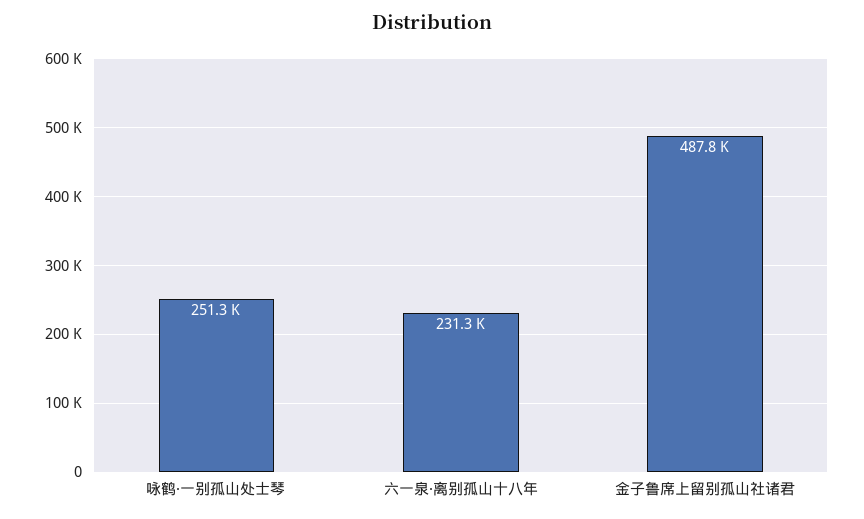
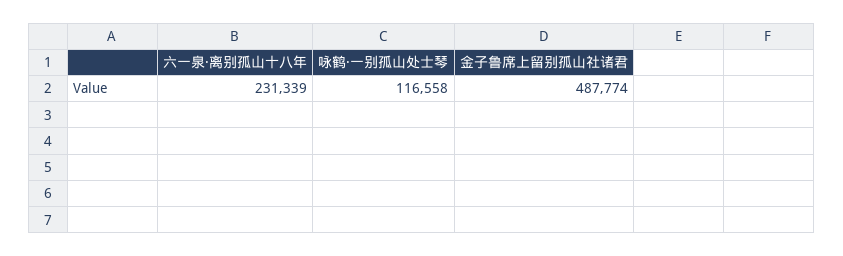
咏鹤·一别孤山处士琴: 251300 -> 116558

